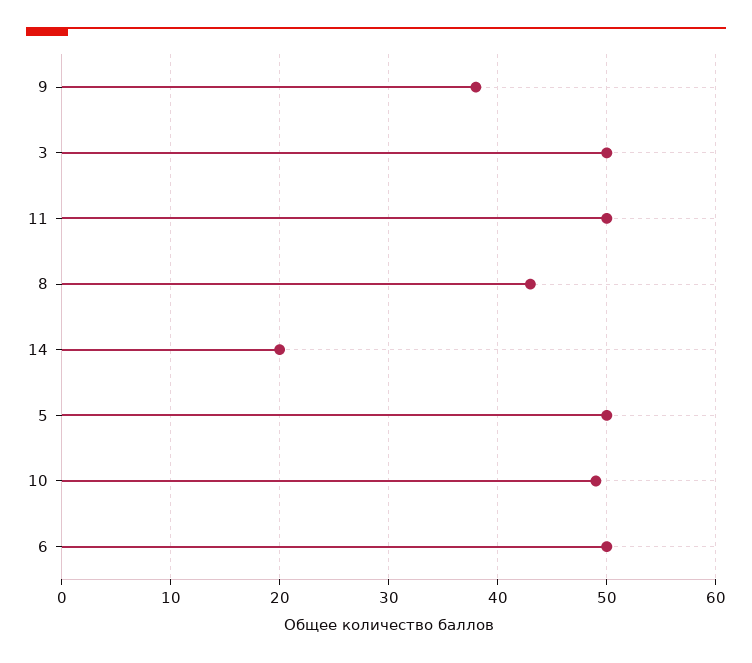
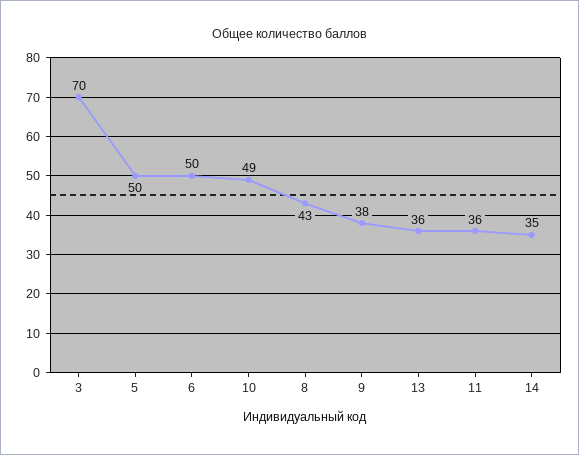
3: 50 -> 70
11: 50 -> 36
14: 20 -> 35
13: none -> 36

